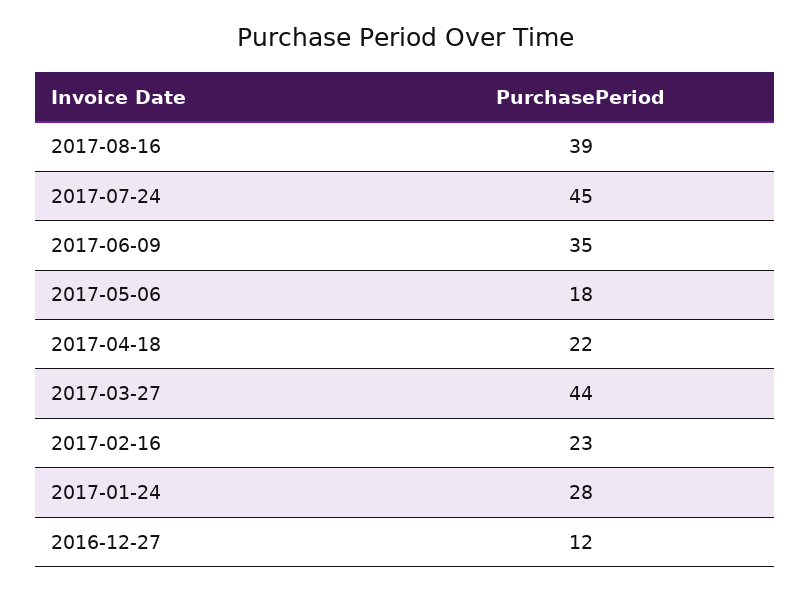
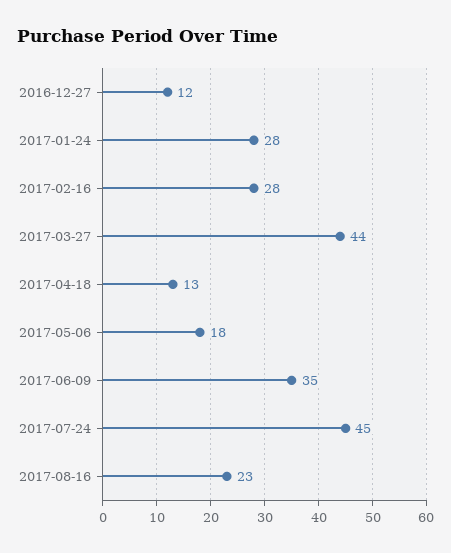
2017-08-16: 39 -> 23
2017-04-18: 22 -> 13
2017-02-16: 23 -> 28

